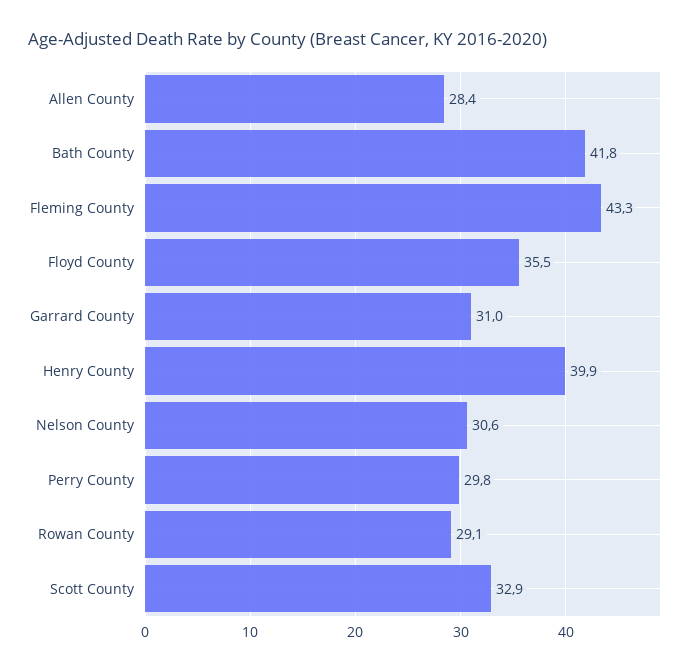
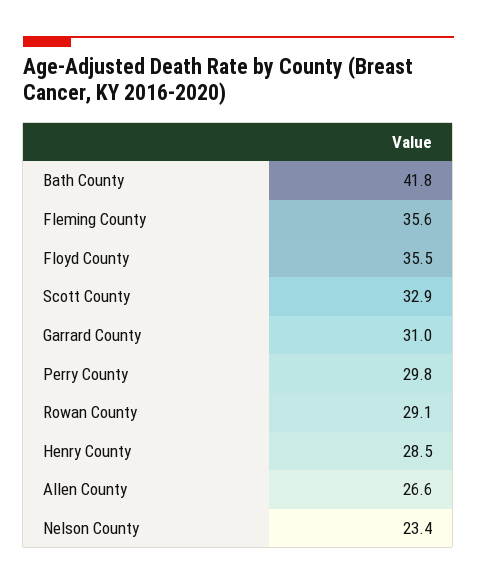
Allen County: 28.4 -> 26.6
Fleming County: 43.3 -> 35.6
Henry County: 39.9 -> 28.5
Nelson County: 30.6 -> 23.4

